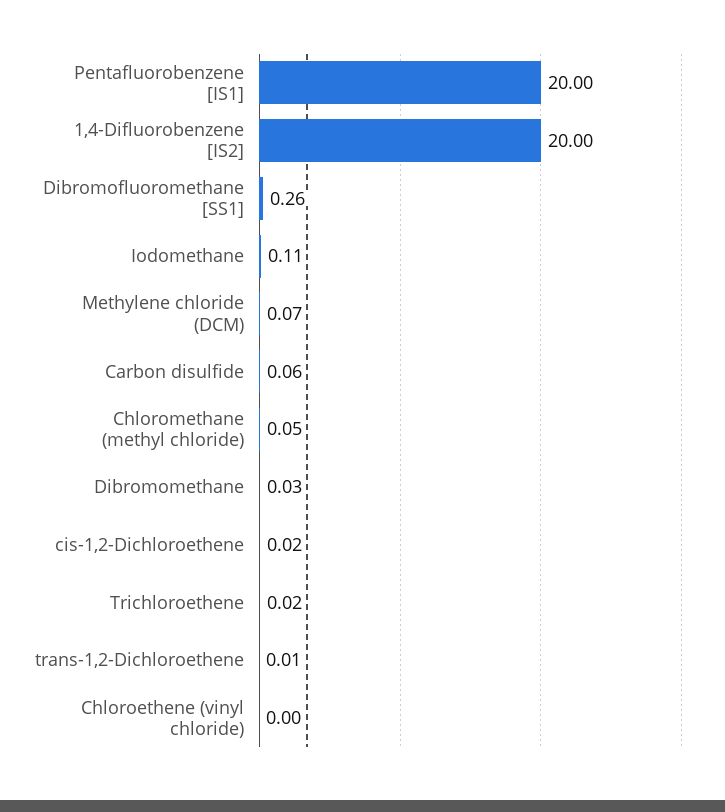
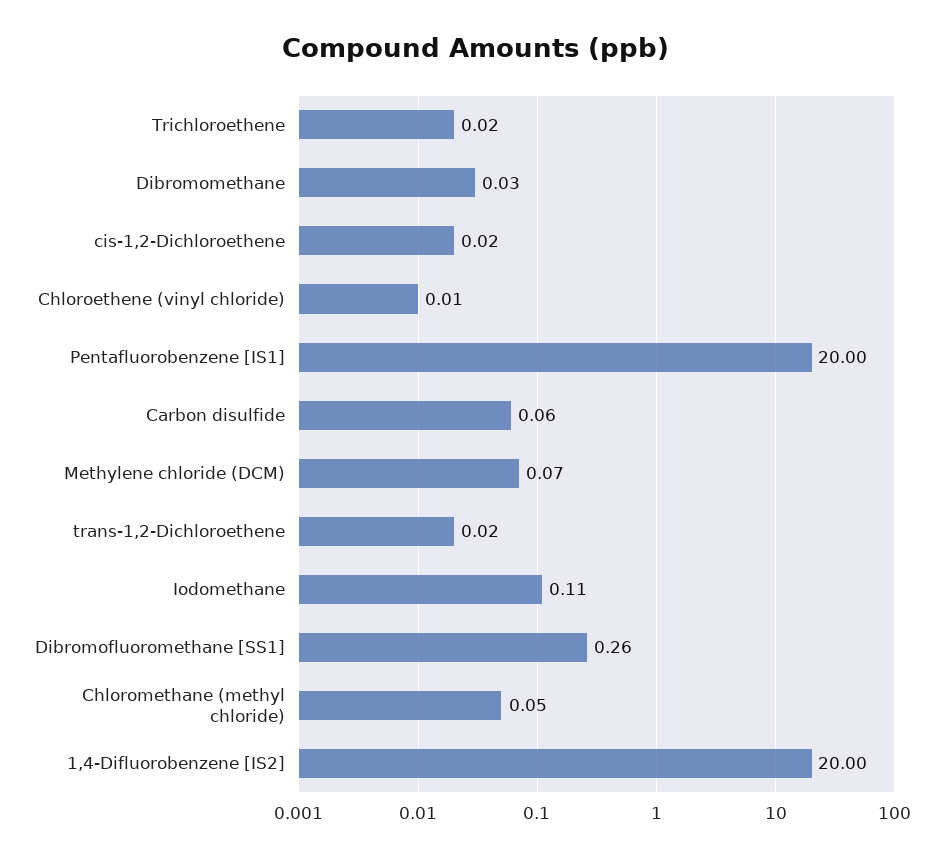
trans-1,2-Dichloroethene: 0.01 -> 0.02
Chloroethene (vinyl chloride): 0 -> 0.01

